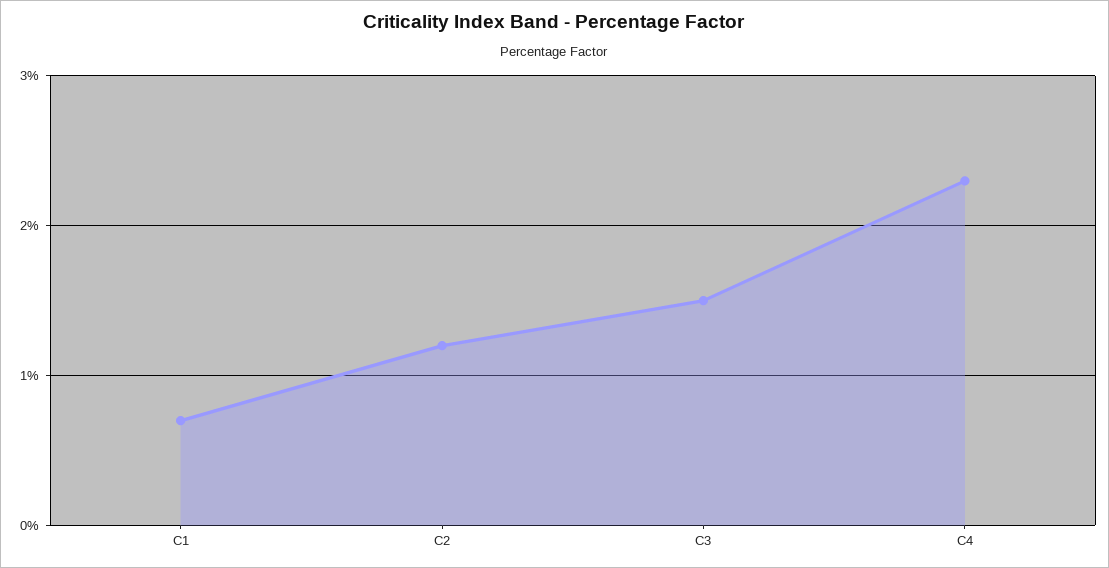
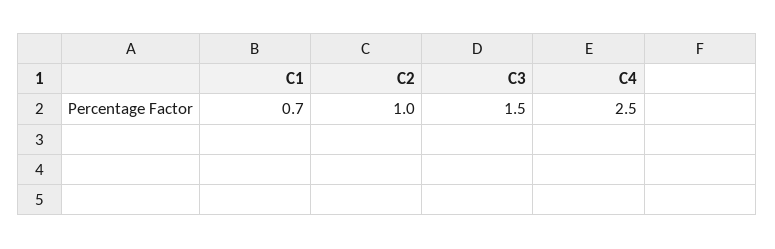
C2: 1.2 -> 1
C4: 2.3 -> 2.5

